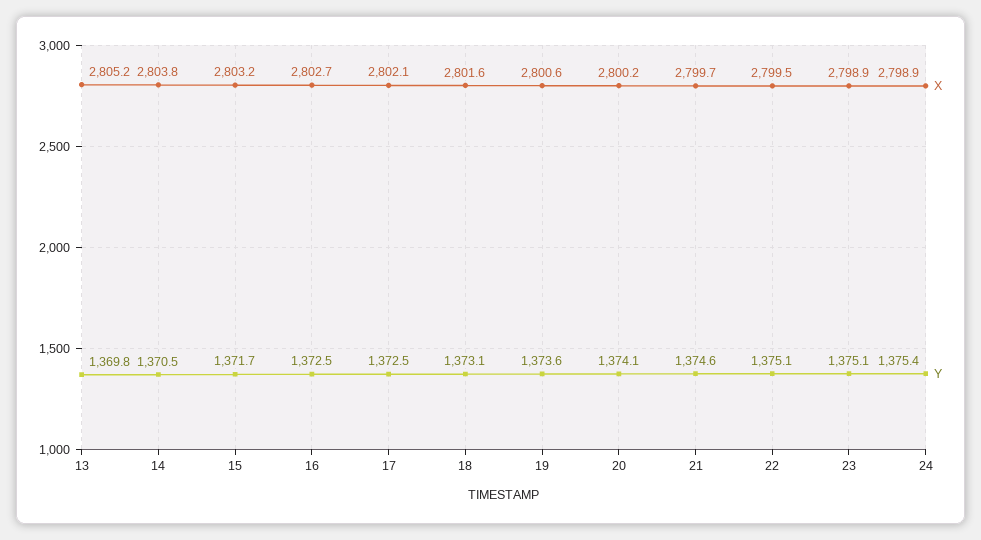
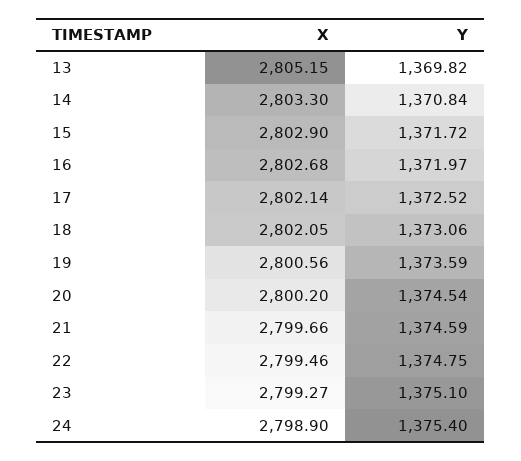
X, 14: 2803.8 -> 2803.3
Y, 14: 1370.5 -> 1370.84
X, 15: 2803.2 -> 2802.9
Y, 16: 1372.5 -> 1371.97
X, 18: 2801.6 -> 2802.05
Y, 20: 1374.1 -> 1374.54
Y, 22: 1375.1 -> 1374.75
X, 23: 2798.9 -> 2799.27

